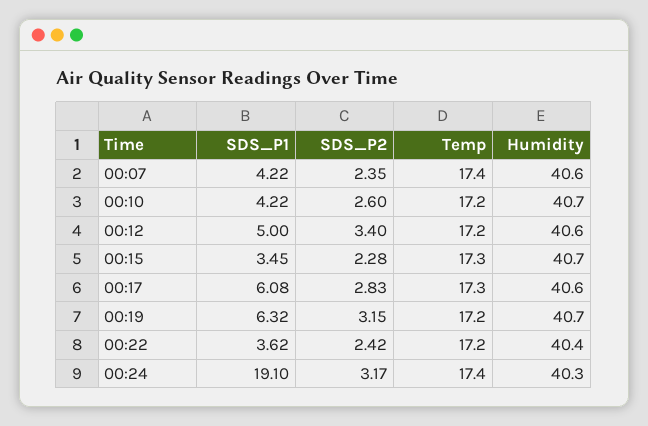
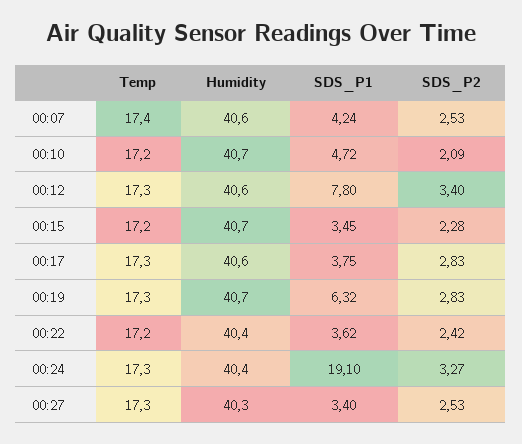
SDS_P1, 00:07: 4.22 -> 4.24
SDS_P2, 00:07: 2.35 -> 2.53
SDS_P1, 00:10: 4.22 -> 4.72
SDS_P2, 00:10: 2.6 -> 2.09
SDS_P1, 00:12: 5 -> 7.8
Temp, 00:12: 17.2 -> 17.3
Temp, 00:15: 17.3 -> 17.2
SDS_P1, 00:17: 6.08 -> 3.75
SDS_P2, 00:19: 3.15 -> 2.83
Temp, 00:19: 17.2 -> 17.3
SDS_P2, 00:24: 3.17 -> 3.27
Temp, 00:24: 17.4 -> 17.3
Humidity, 00:24: 40.3 -> 40.4
Temp, 00:27: none -> 17.3
Humidity, 00:27: none -> 40.3
SDS_P1, 00:27: none -> 3.4
SDS_P2, 00:27: none -> 2.53

